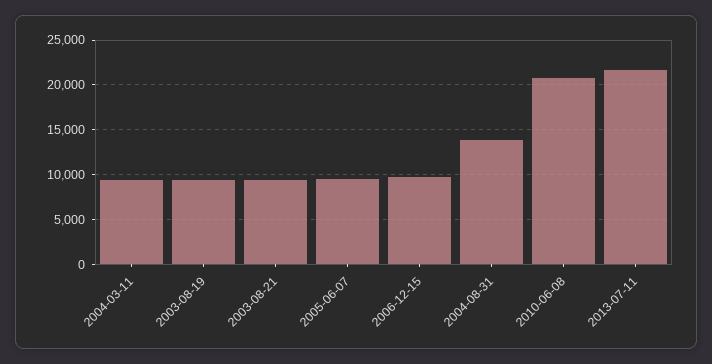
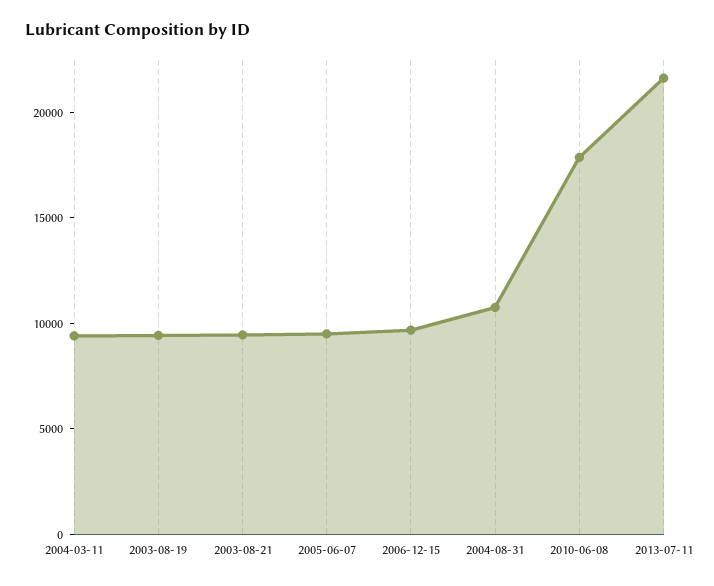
2004-08-31: 14000 -> 11000
2010-06-08: 21000 -> 18000

